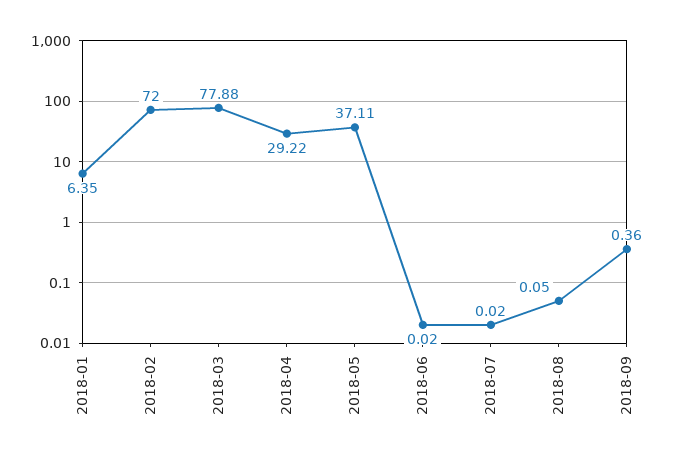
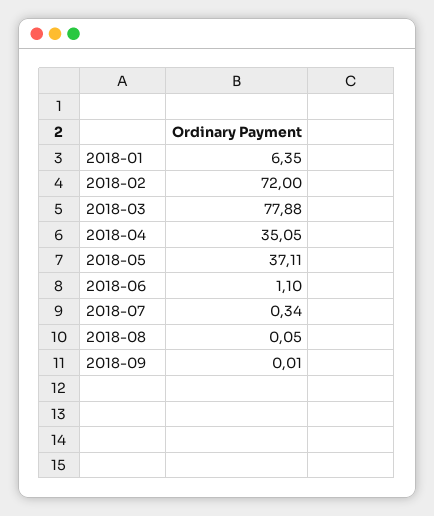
2018-04: 29.22 -> 35.05
2018-06: 0.02 -> 1.1
2018-07: 0.02 -> 0.34
2018-09: 0.36 -> 0.01

